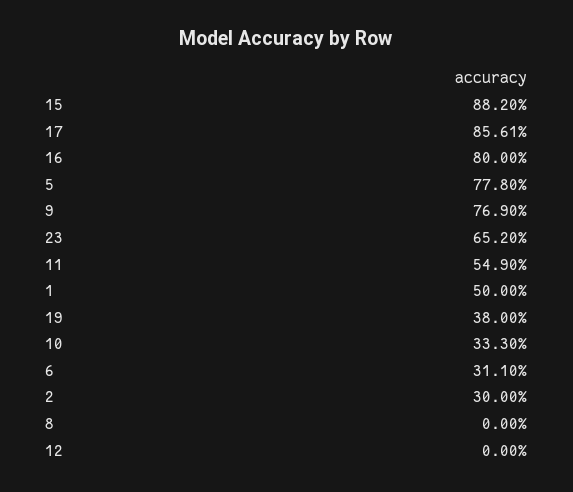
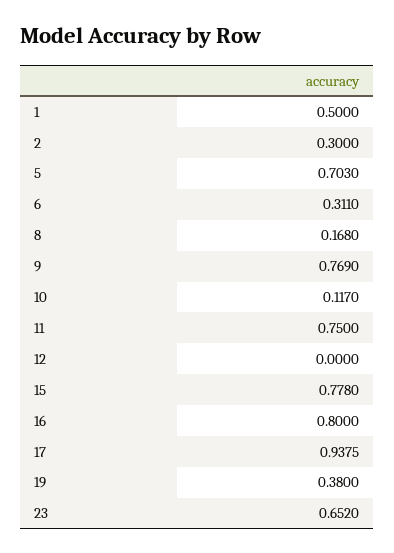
15: 0.882 -> 0.778
17: 0.8561 -> 0.9375
5: 0.778 -> 0.703
11: 0.549 -> 0.75
10: 0.333 -> 0.117
8: 0 -> 0.168

